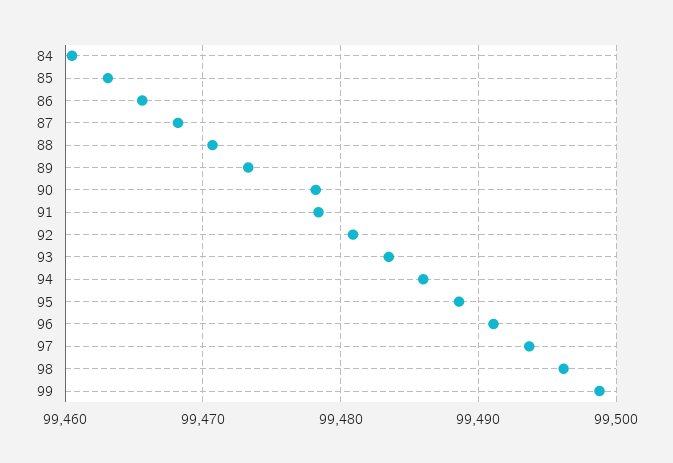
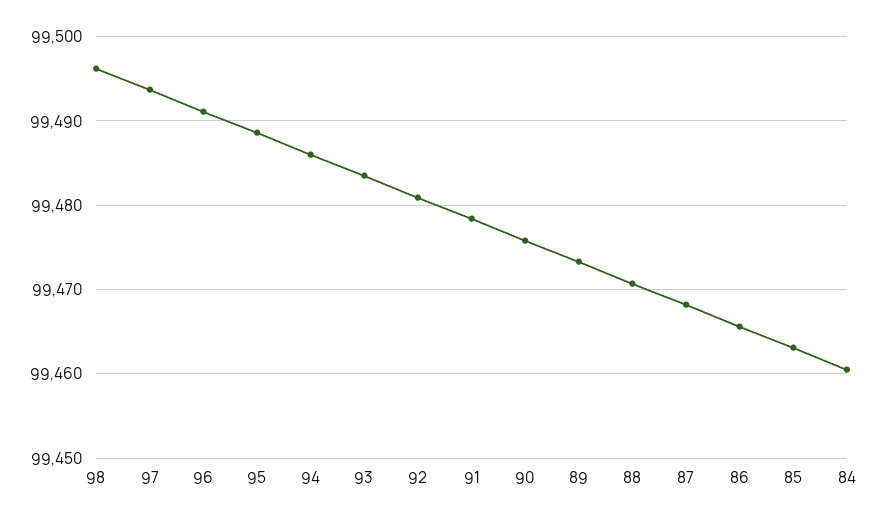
90: 99478 -> 99476
99: 99499 -> none

